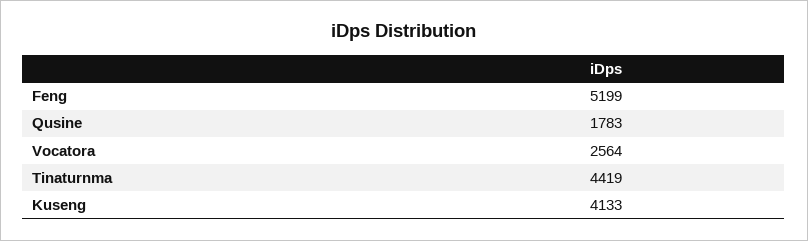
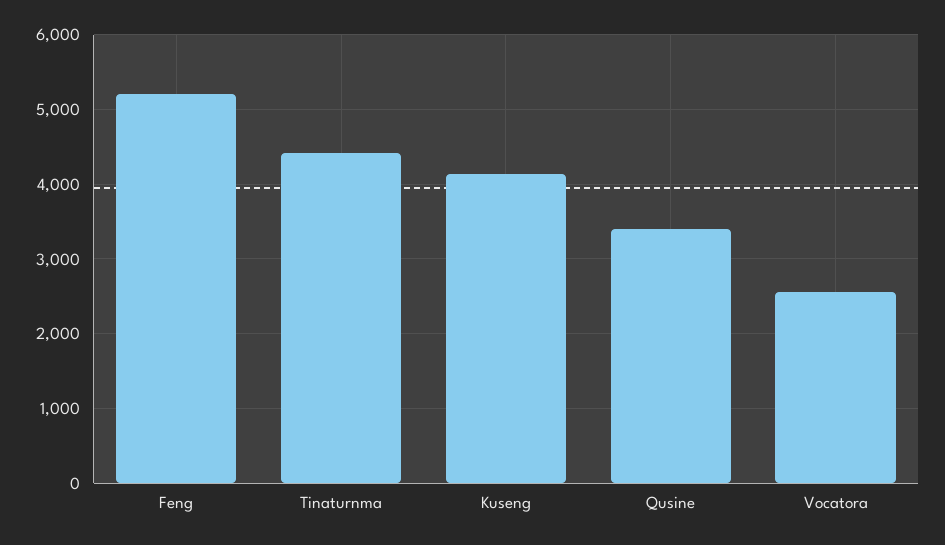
Qusine: 1783 -> 3400

